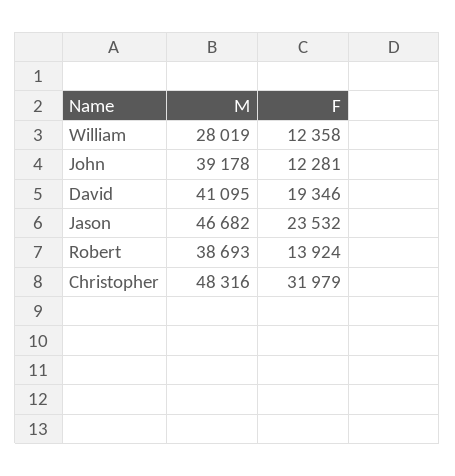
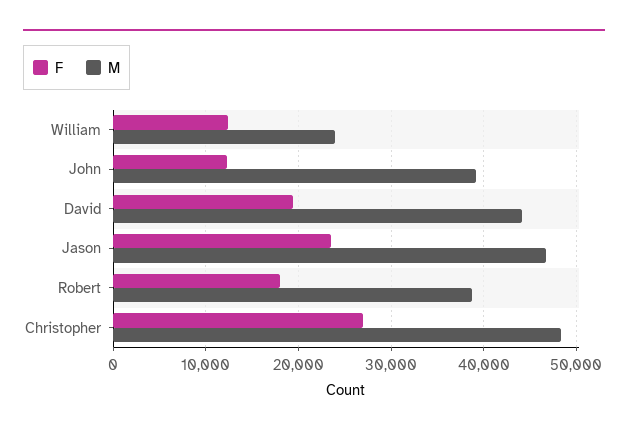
M, William: 28019 -> 24000
M, David: 41095 -> 44000
F, Robert: 13924 -> 18000
F, Christopher: 31979 -> 27000

